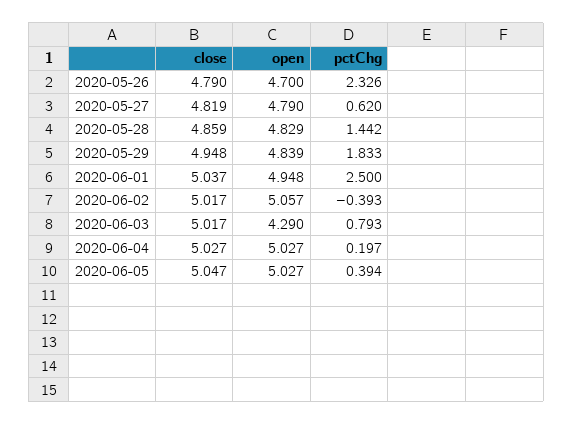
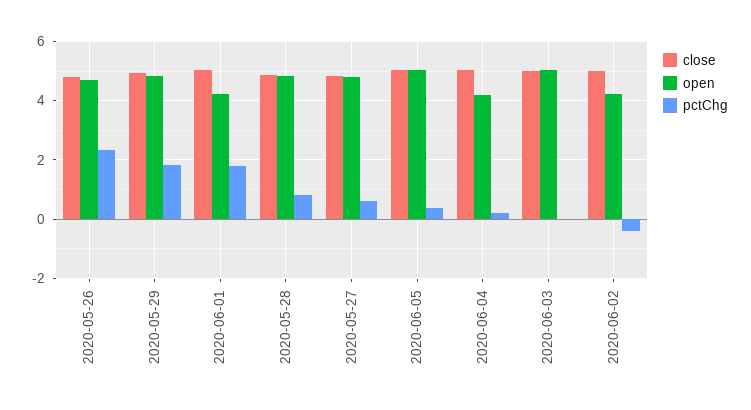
pctChg, 2020-05-28: 1.442 -> 0.75
open, 2020-06-01: 4.948 -> 4.25
pctChg, 2020-06-01: 2.5 -> 1.75
open, 2020-06-02: 5.057 -> 4.25
open, 2020-06-03: 4.29 -> 5
pctChg, 2020-06-03: 0.793 -> 0
open, 2020-06-04: 5.027 -> 4.25

